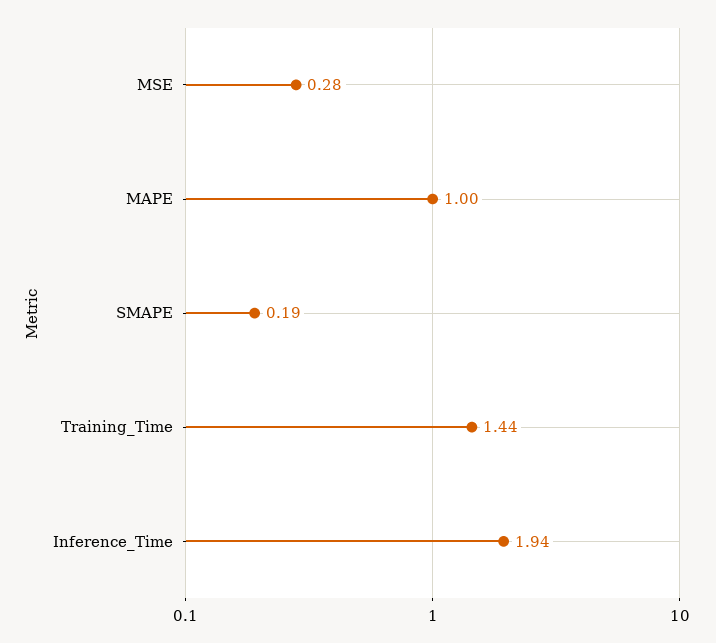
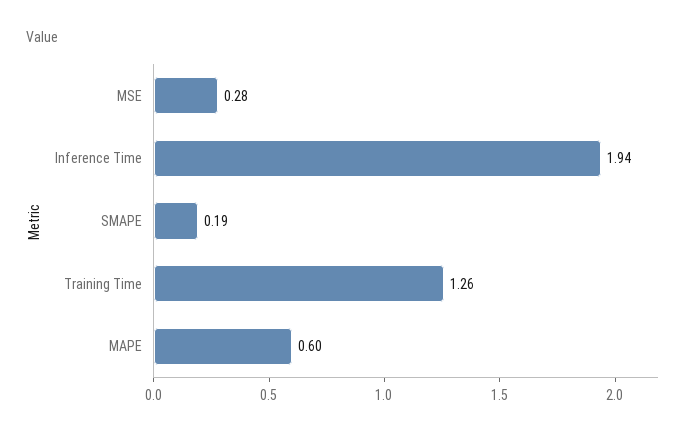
MAPE: 1 -> 0.6
Training_Time: 1.44 -> 1.26

